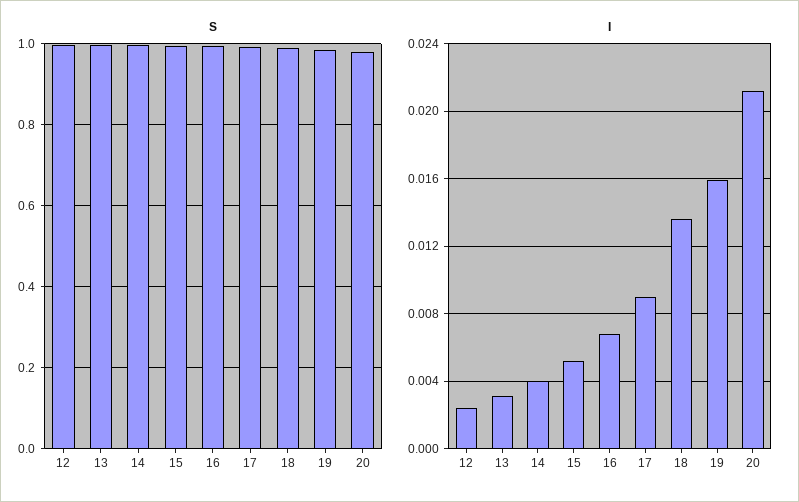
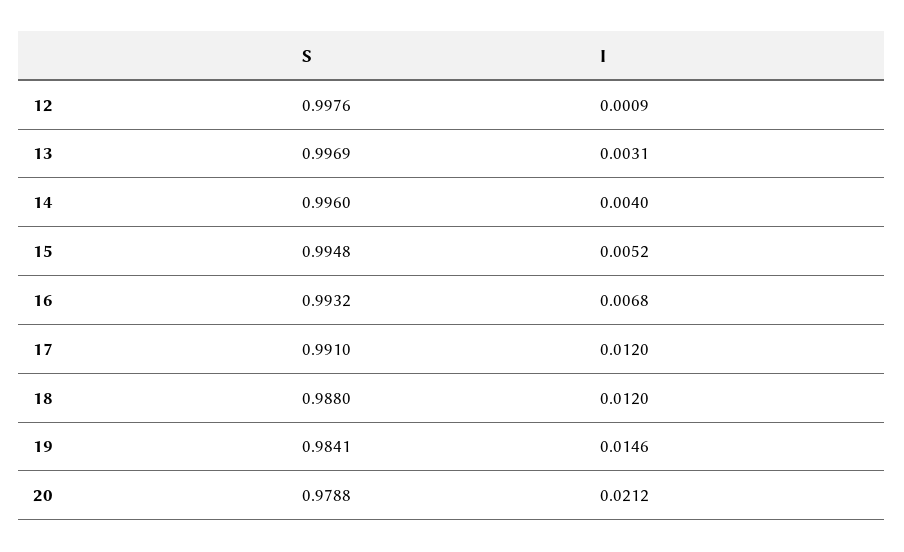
I, 12: 0.0025 -> 0.0009
I, 17: 0.009 -> 0.012
I, 18: 0.0135 -> 0.012
I, 19: 0.016 -> 0.0146

